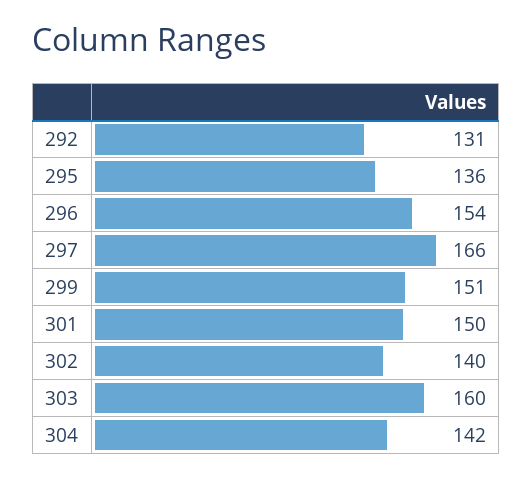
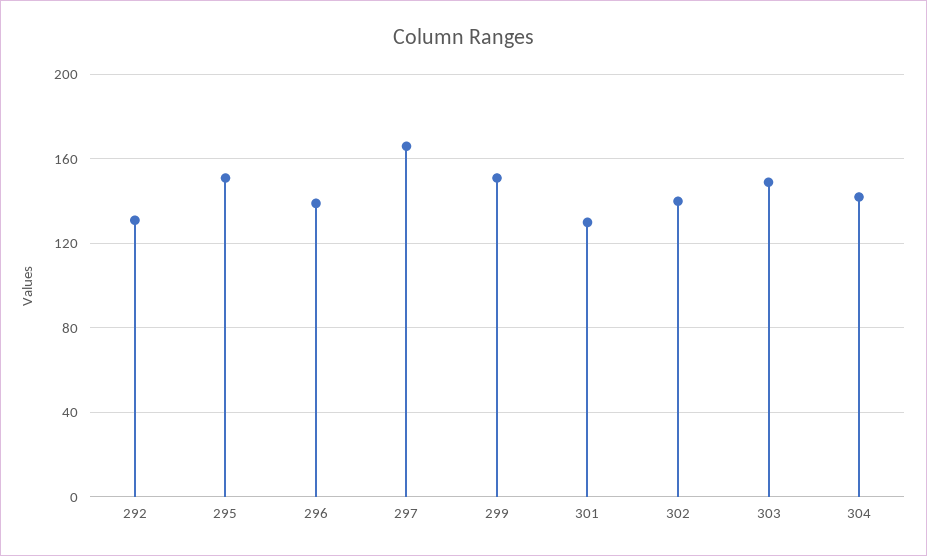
295: 136 -> 150
296: 154 -> 140
301: 150 -> 130
303: 160 -> 150

